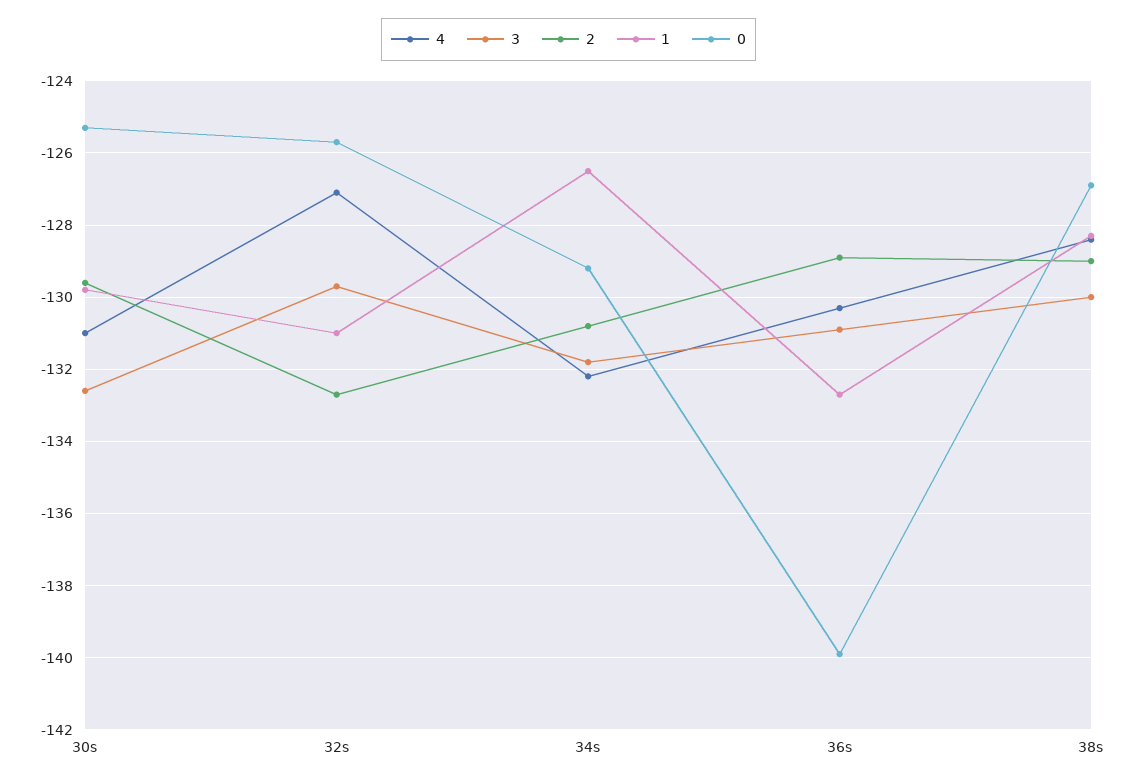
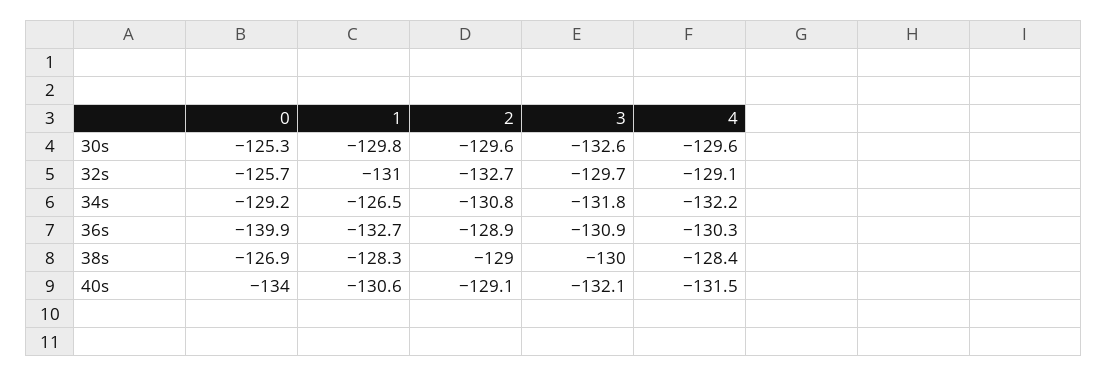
4, 30s: -131 -> -129.6
4, 32s: -127 -> -129.1
0, 40s: none -> -134
1, 40s: none -> -130.6
2, 40s: none -> -129.1
3, 40s: none -> -132.1
4, 40s: none -> -131.5

